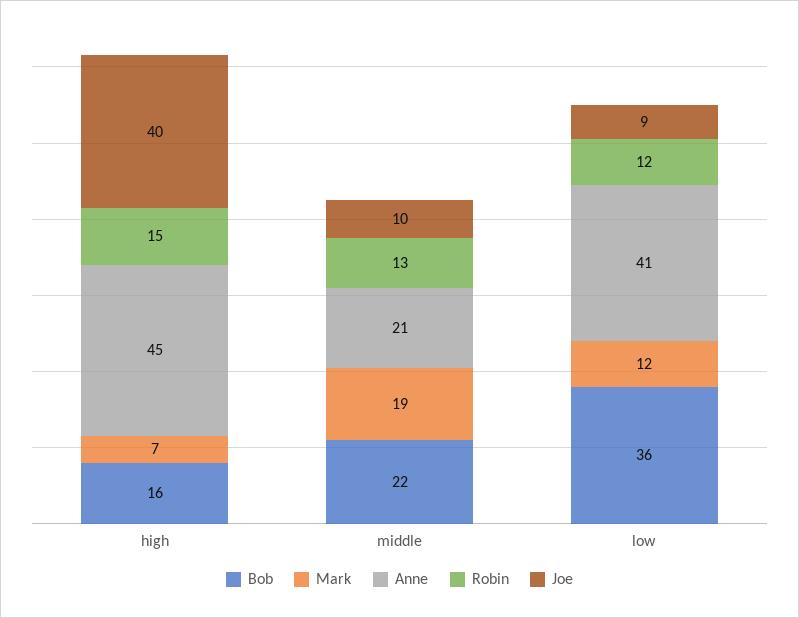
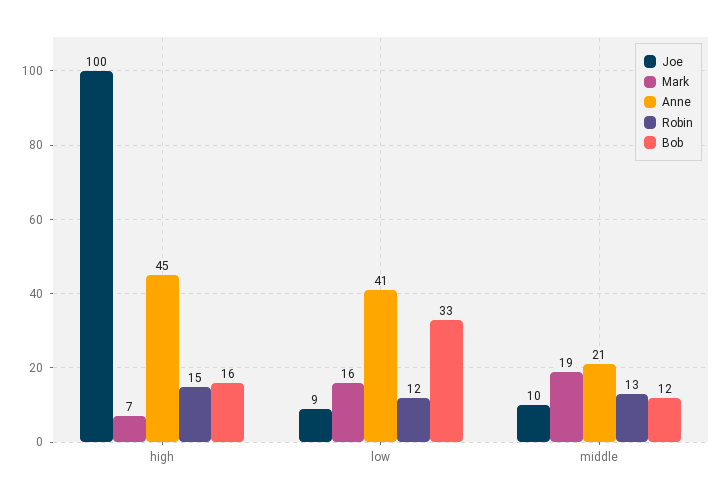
Joe, high: 40 -> 100
Bob, middle: 22 -> 12
Bob, low: 36 -> 33
Mark, low: 12 -> 16

